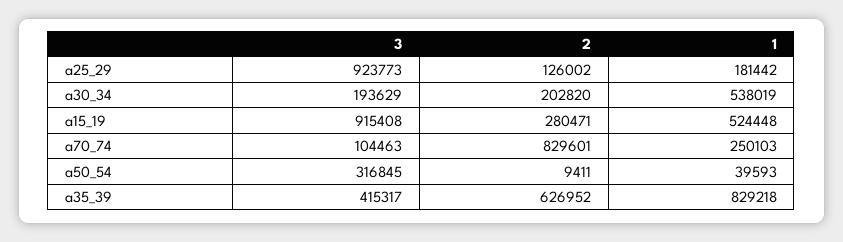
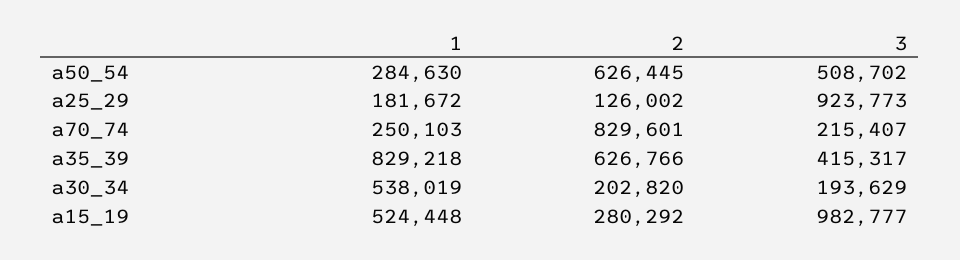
1, a25_29: 181442 -> 181672
3, a15_19: 915408 -> 982777
2, a15_19: 280471 -> 280292
3, a70_74: 104463 -> 215407
3, a50_54: 316845 -> 508702
2, a50_54: 9411 -> 626445
1, a50_54: 39593 -> 284630
2, a35_39: 626952 -> 626766

